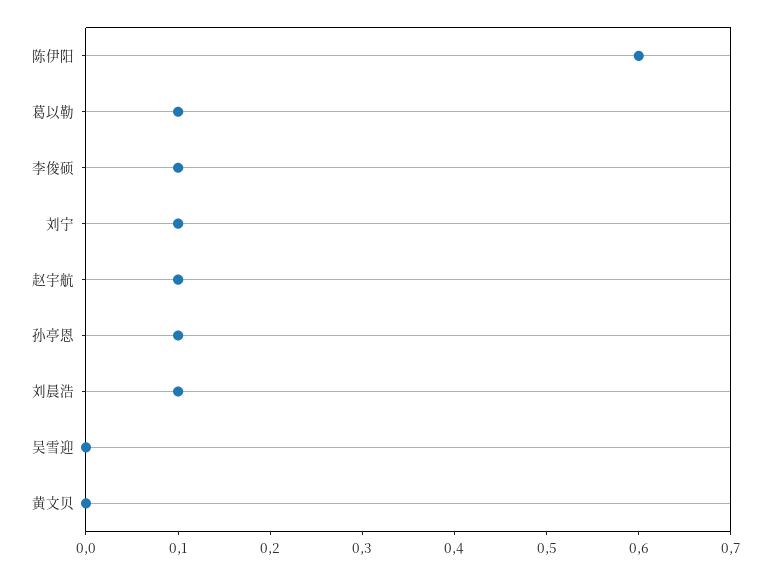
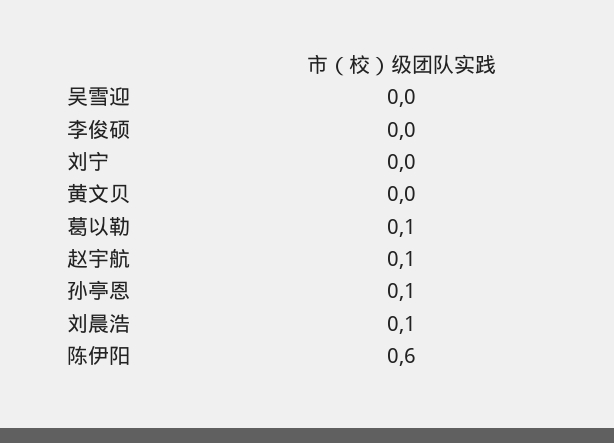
李俊硕: 0.1 -> 0
刘宁: 0.1 -> 0

